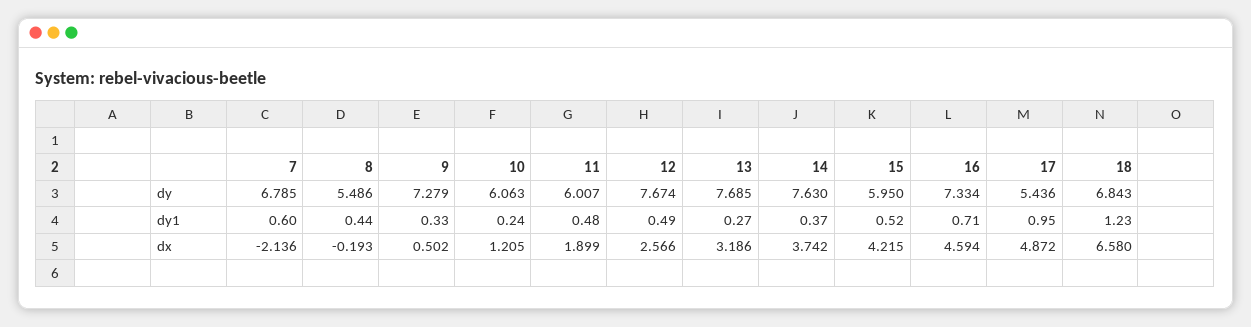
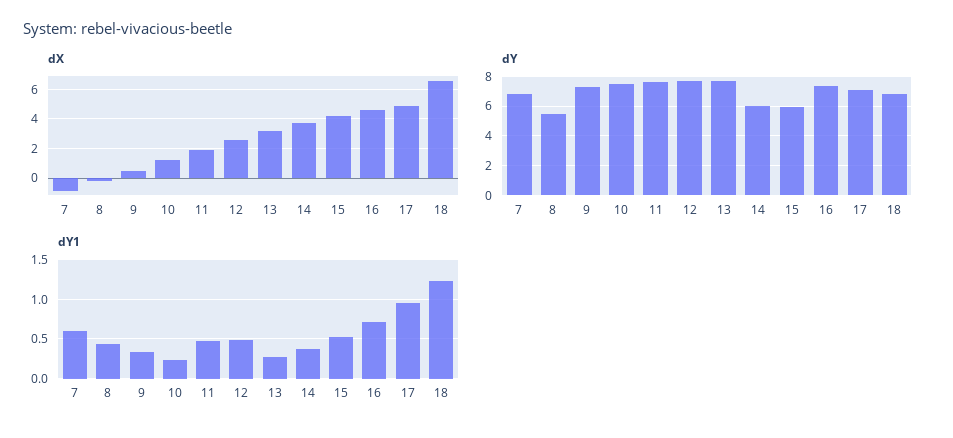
dy, 10: 6.063 -> 7.5
dy, 11: 6.007 -> 7.5
dy, 14: 7.63 -> 6
dy, 17: 5.436 -> 7
dx, 7: -2.136 -> -1

